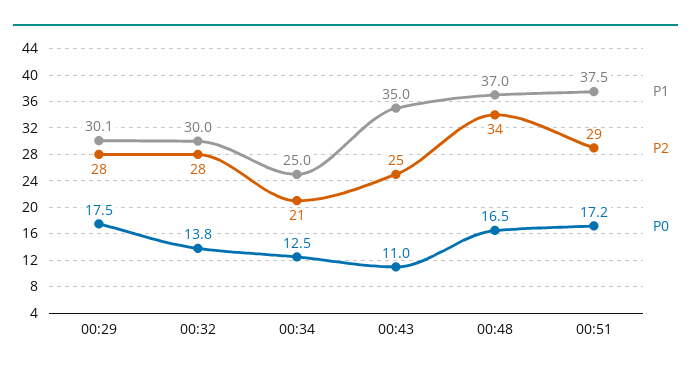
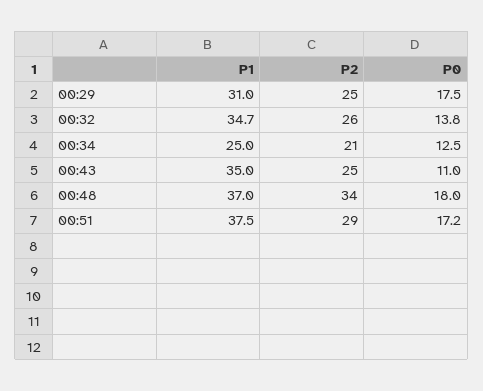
P1, 00:29: 30.1 -> 31
P2, 00:29: 28 -> 25
P1, 00:32: 30 -> 34.7
P2, 00:32: 28 -> 26
P0, 00:48: 16.5 -> 18

